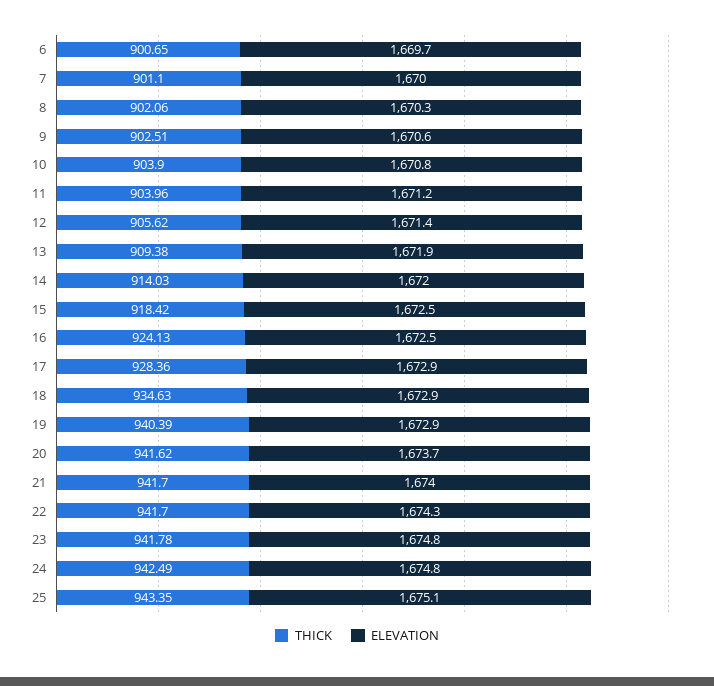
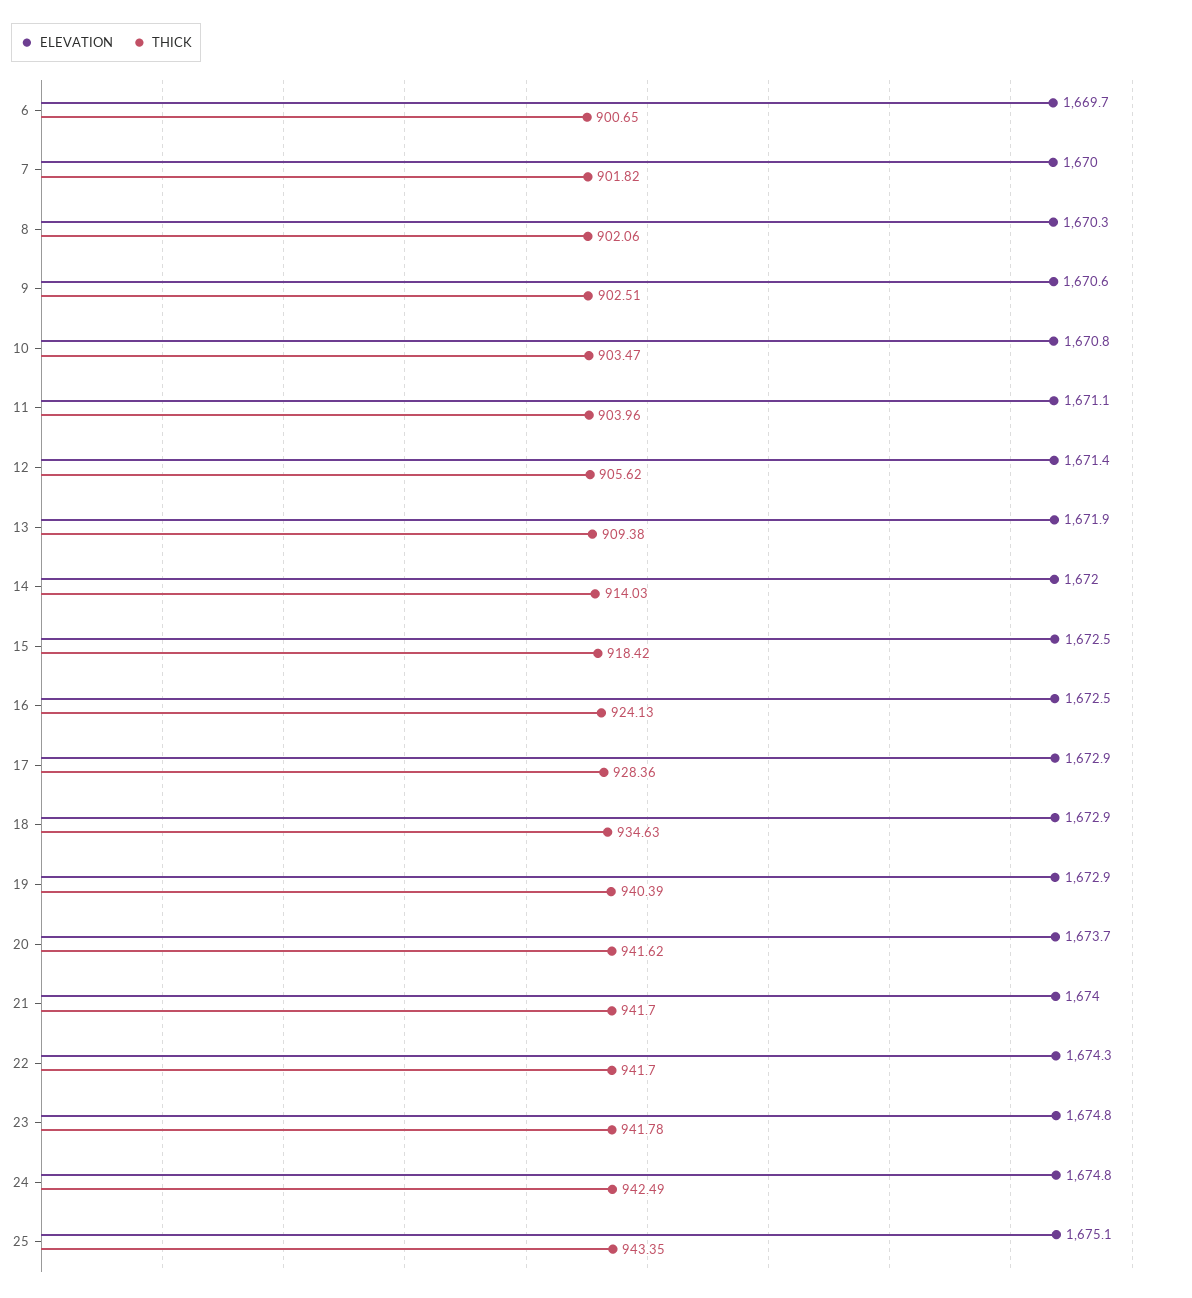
THICK, 7: 901.1 -> 901.82
THICK, 10: 903.9 -> 903.47
ELEVATION, 11: 1671.2 -> 1671.1

